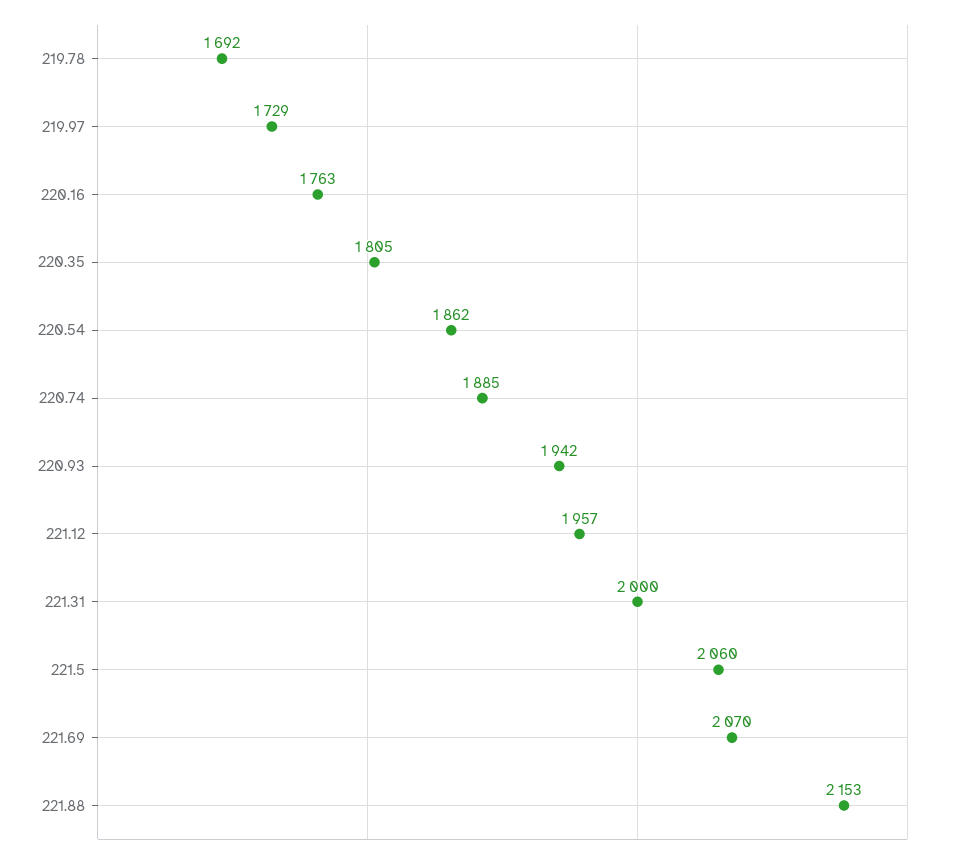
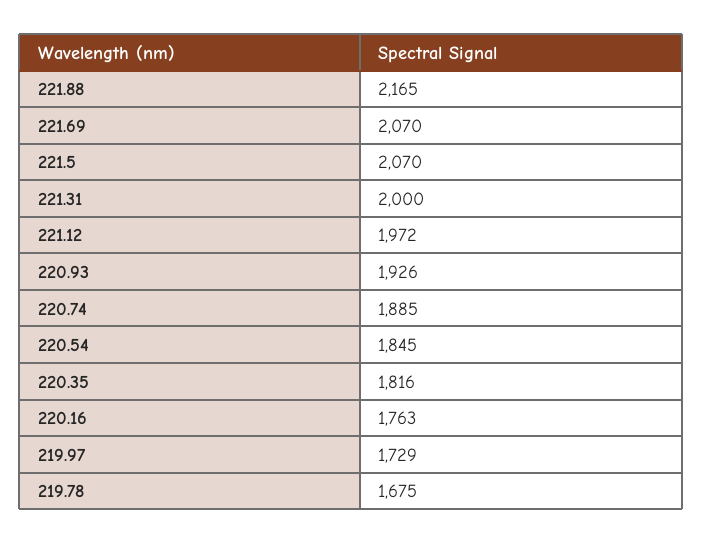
219.78: 1692 -> 1675
220.35: 1805 -> 1816
220.54: 1862 -> 1845
220.93: 1942 -> 1926
221.12: 1957 -> 1972
221.5: 2060 -> 2070
221.88: 2153 -> 2165

